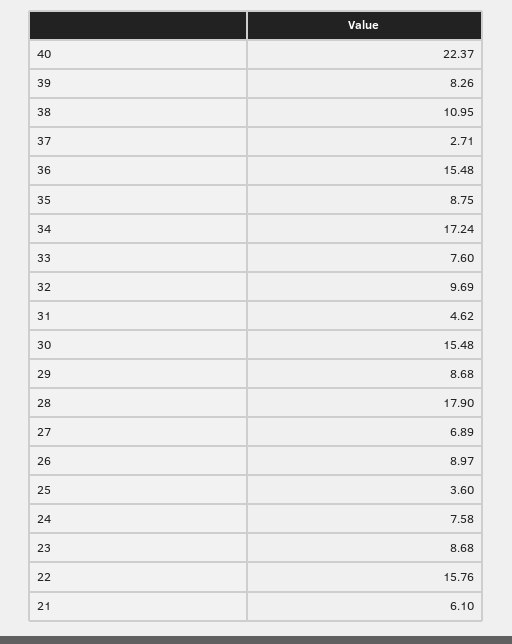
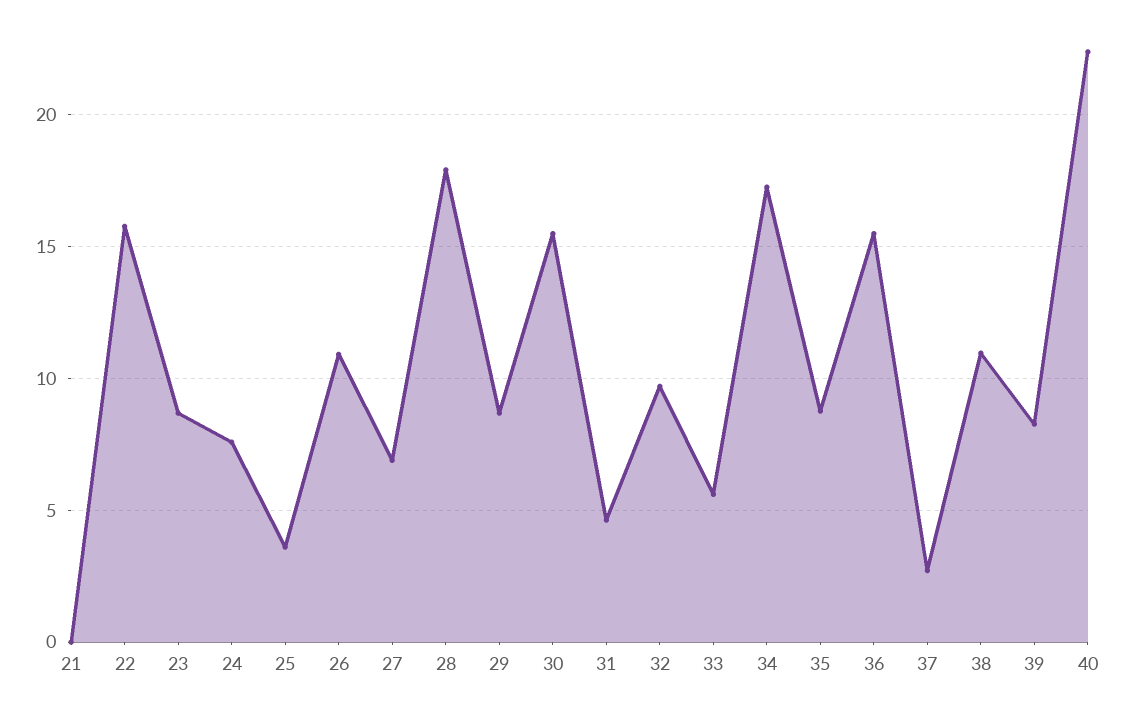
33: 7.6 -> 5.5
26: 8.97 -> 11
21: 6.1 -> 0

